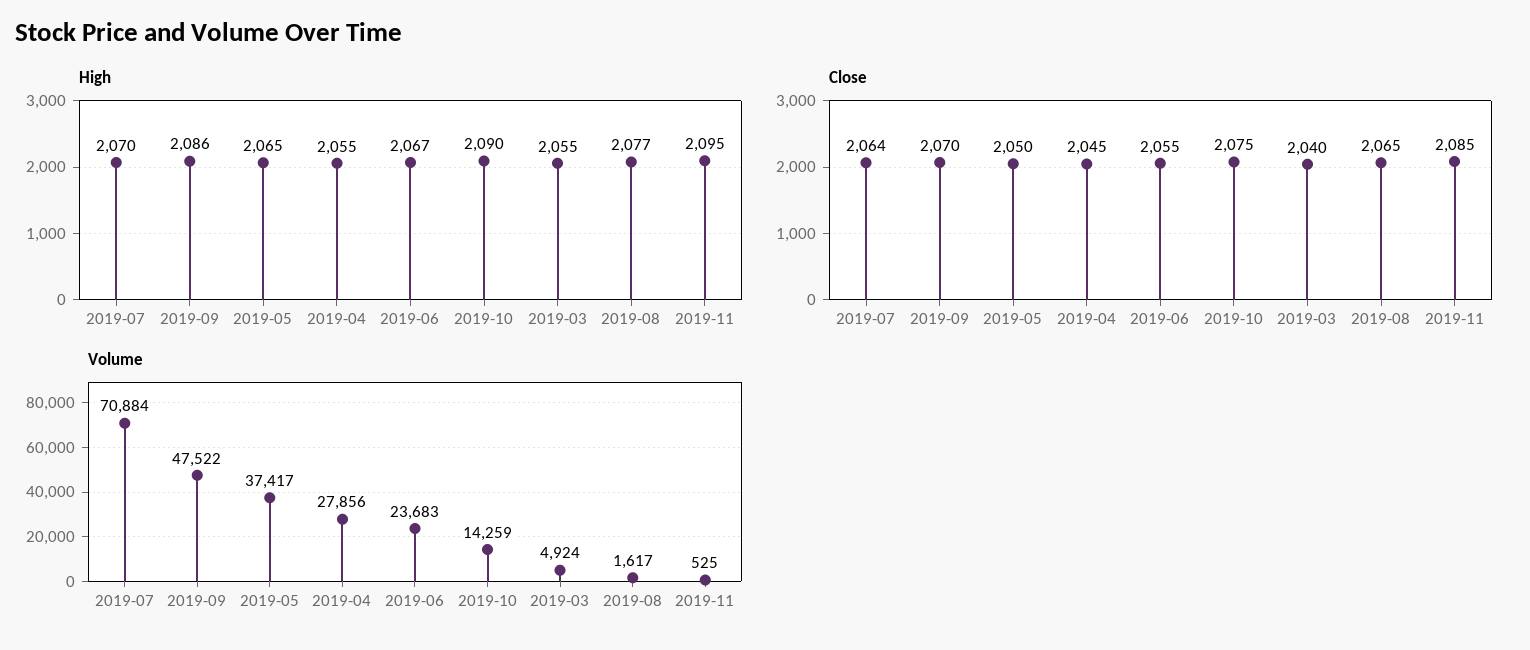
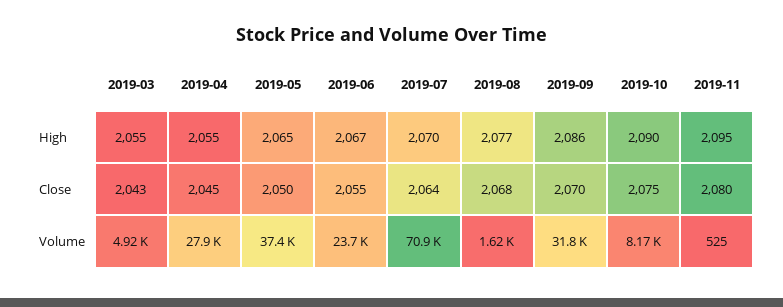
Close, 2019-03: 2040 -> 2043
Close, 2019-08: 2065 -> 2068
Close, 2019-11: 2085 -> 2080
Volume, 2019-09: 47522 -> 31800
Volume, 2019-10: 14259 -> 8170

